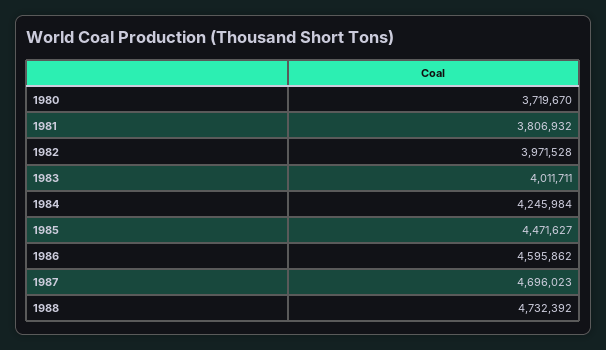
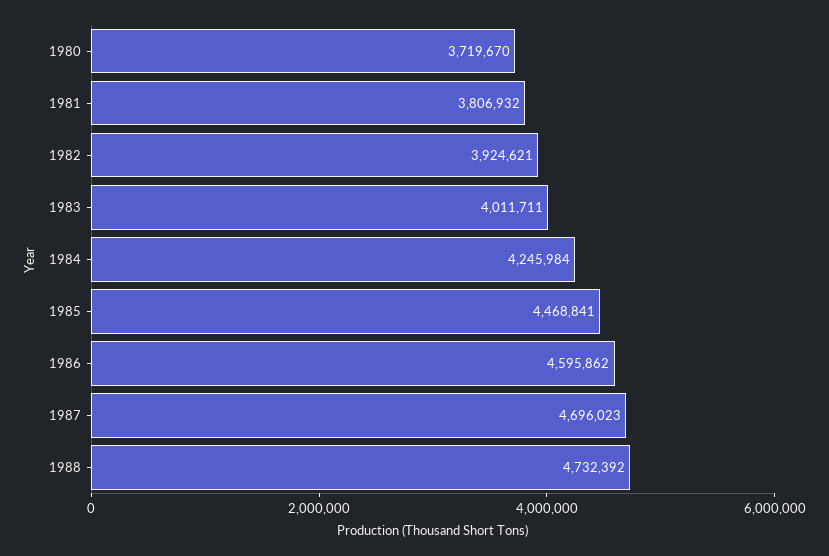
1982: 3971528 -> 3924621
1985: 4471627 -> 4468841

